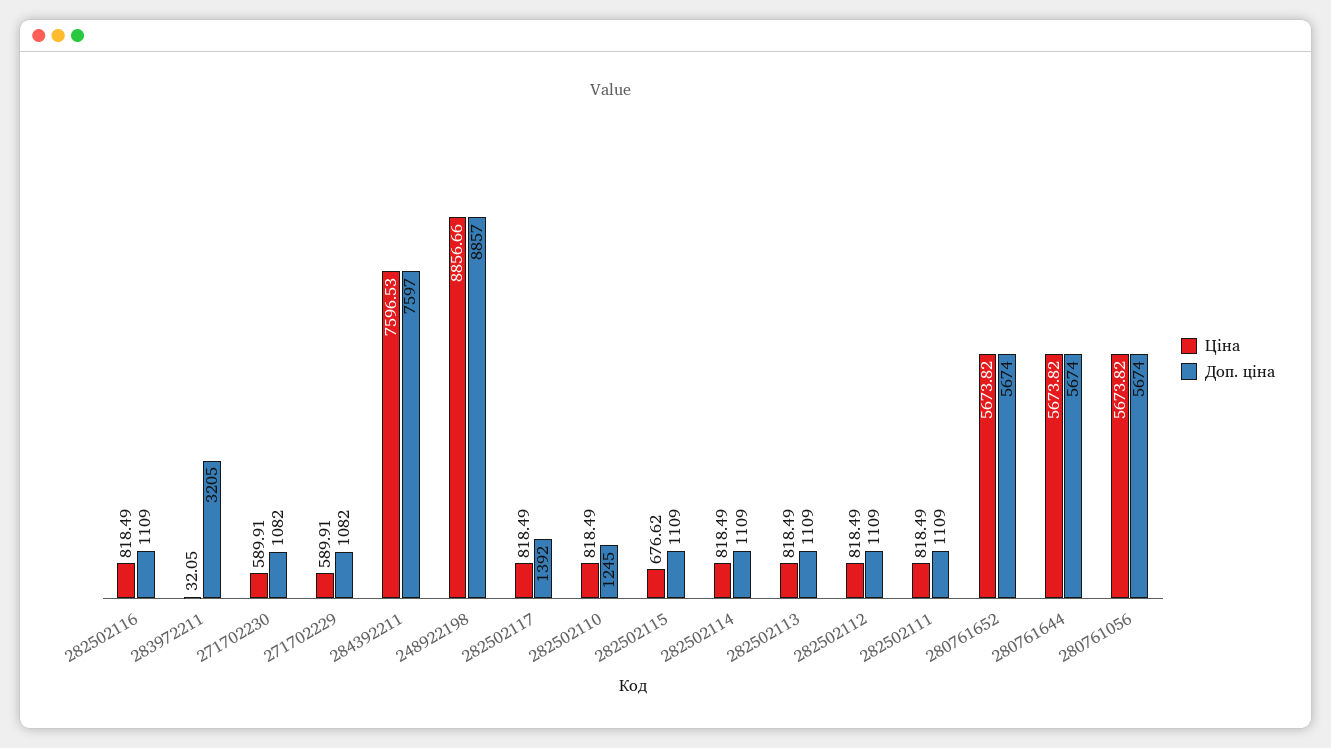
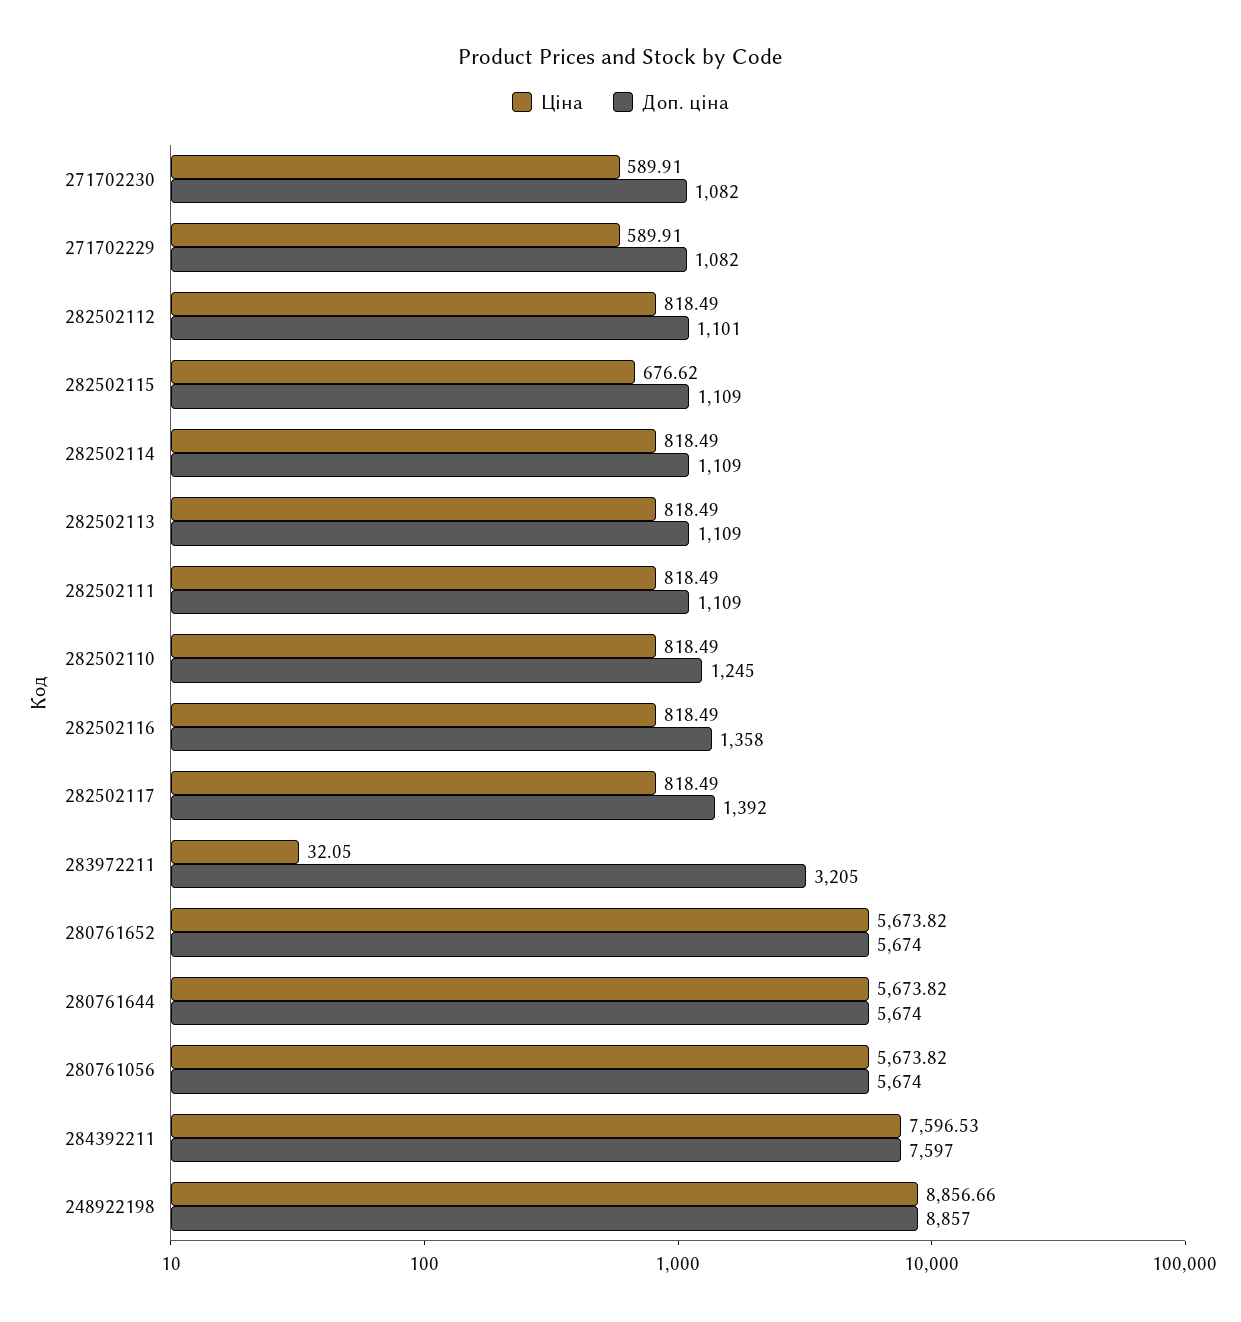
Доп. ціна, 282502116: 1109 -> 1358
Доп. ціна, 282502112: 1109 -> 1101

